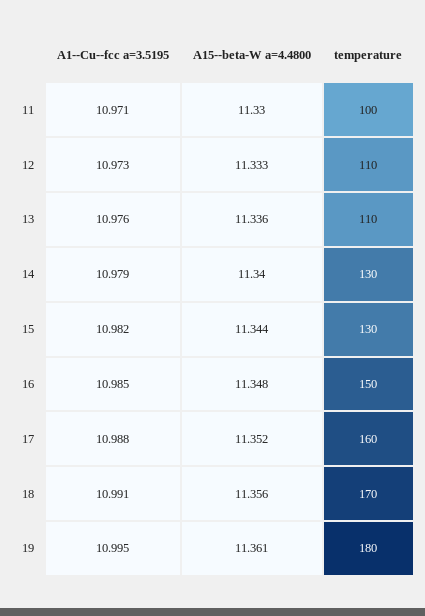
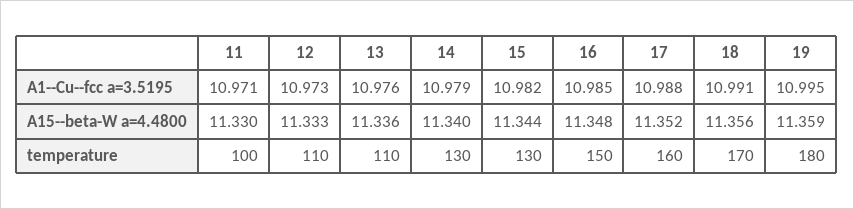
A15--beta-W a=4.4800, 19: 11.361 -> 11.359

